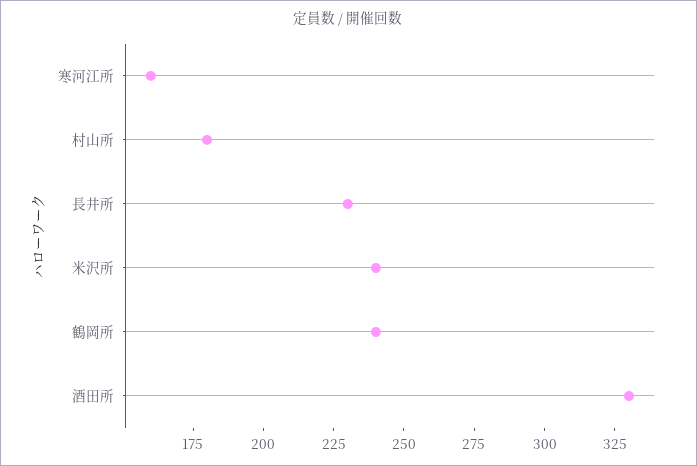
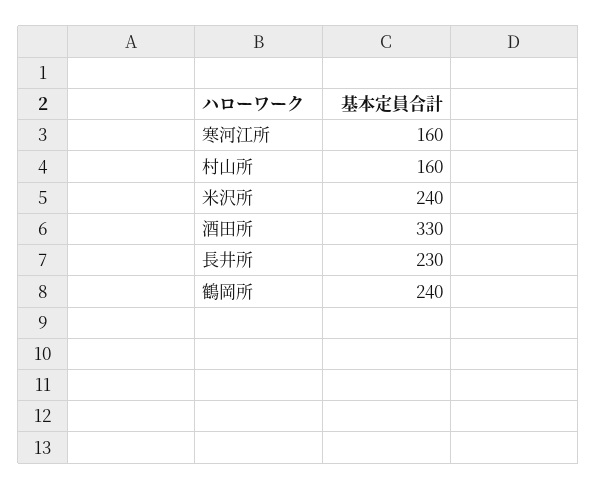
村山所: 180 -> 160

